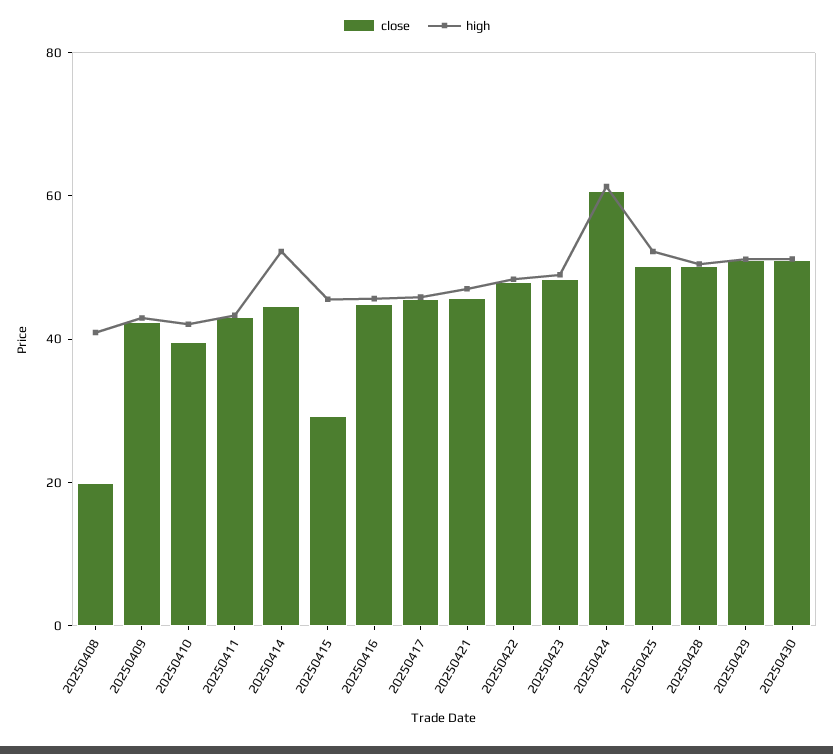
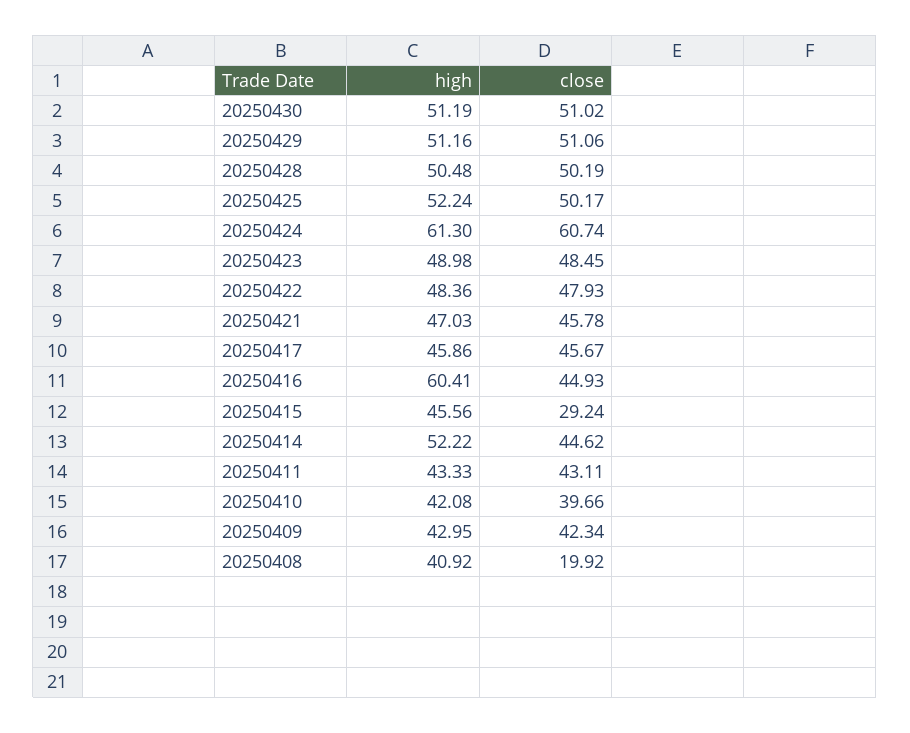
high, 20250416: 45 -> 60.41

